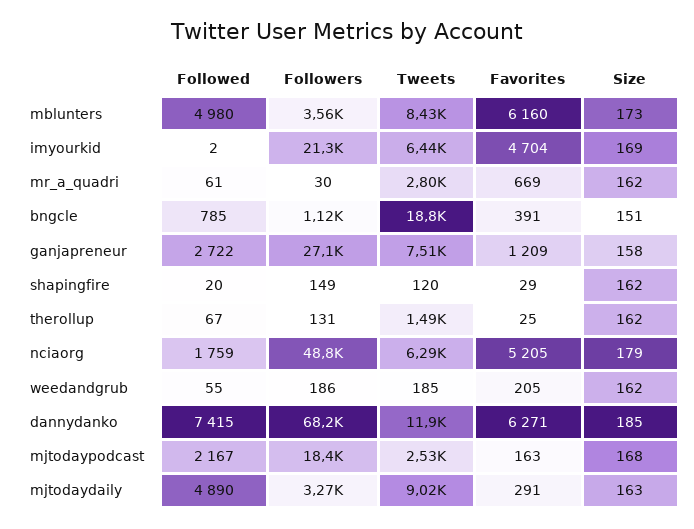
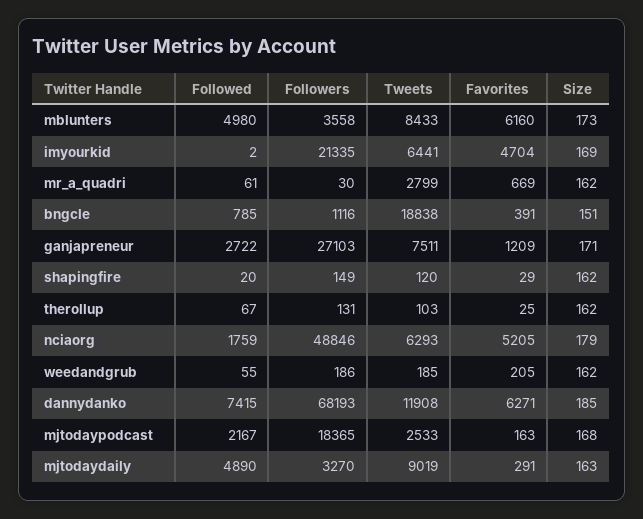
Size, ganjapreneur: 158 -> 171
Tweets, therollup: 1490 -> 103

